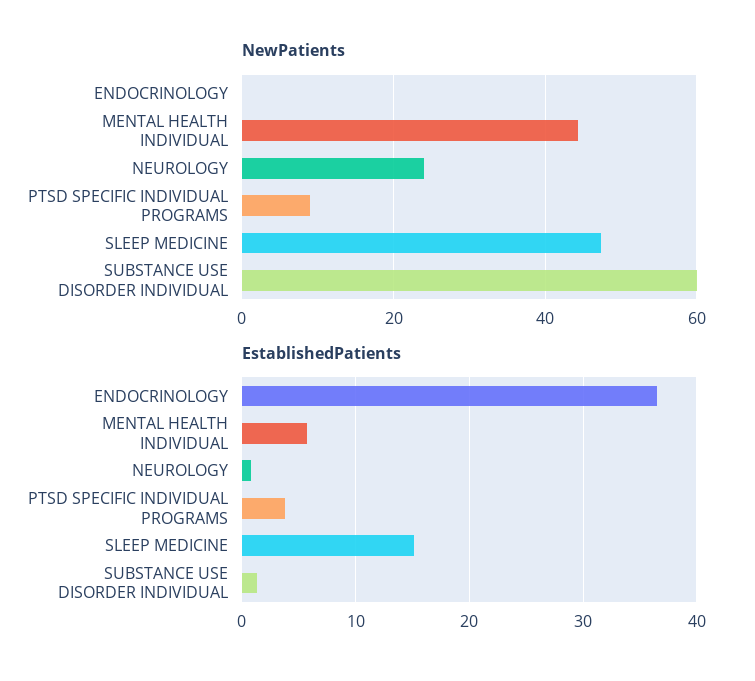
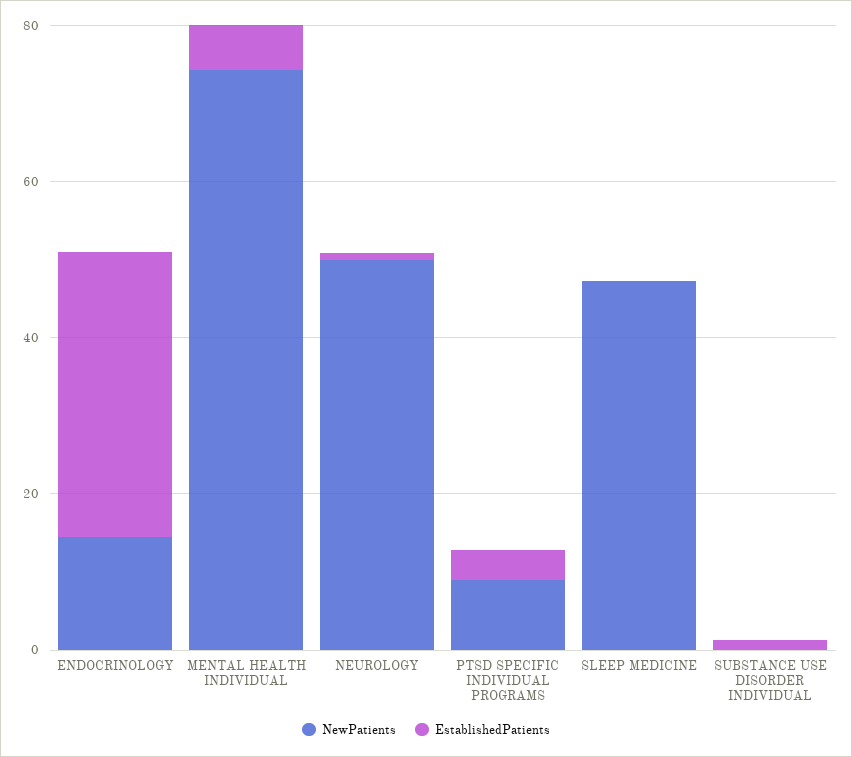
NewPatients, ENDOCRINOLOGY: 0 -> 15
NewPatients, MENTAL HEALTH INDIVIDUAL: 44 -> 75
NewPatients, NEUROLOGY: 24 -> 50
NewPatients, SUBSTANCE USE DISORDER INDIVIDUAL: 60 -> 0
EstablishedPatients, SLEEP MEDICINE: 15 -> 0

